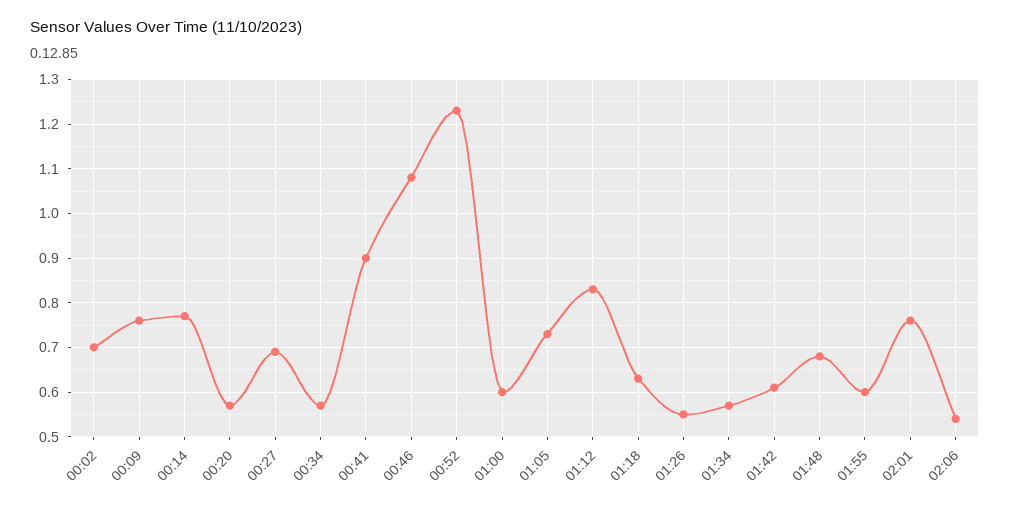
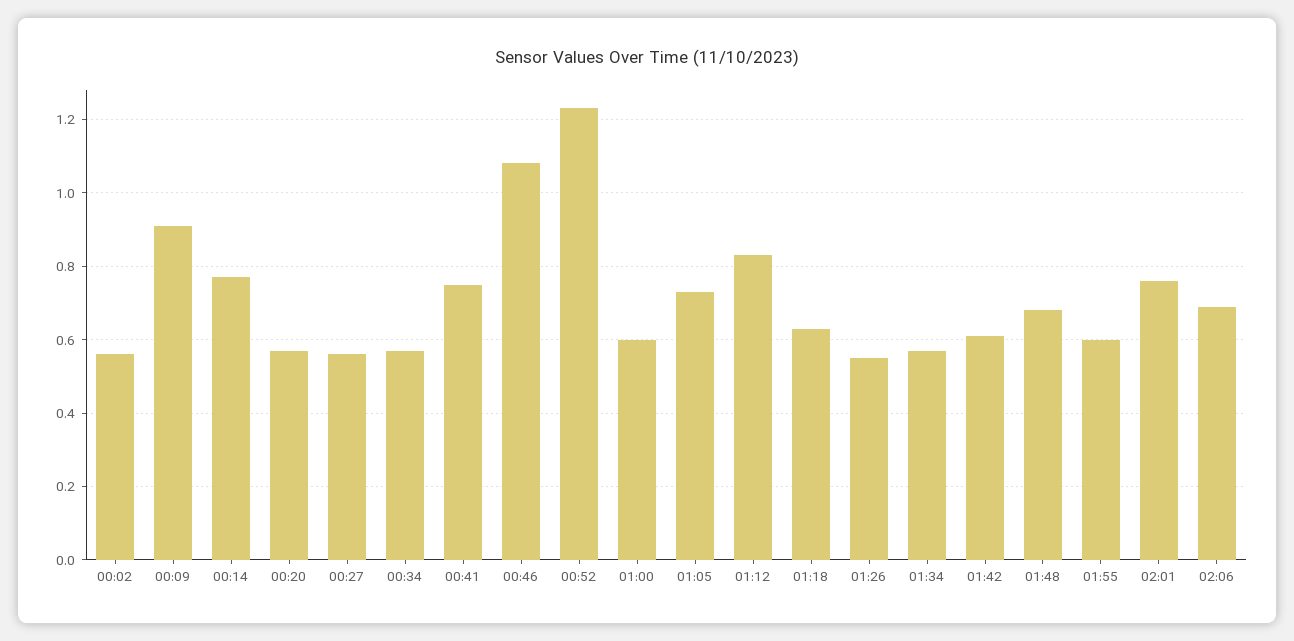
00:02: 0.7 -> 0.55
00:09: 0.75 -> 0.9
00:27: 0.7 -> 0.55
00:41: 0.9 -> 0.75
02:06: 0.55 -> 0.7

